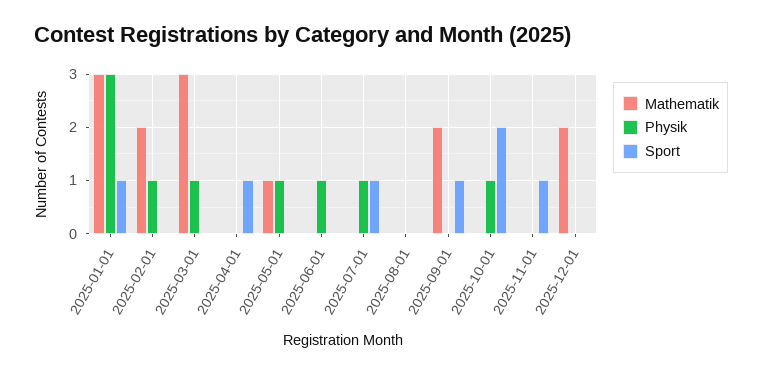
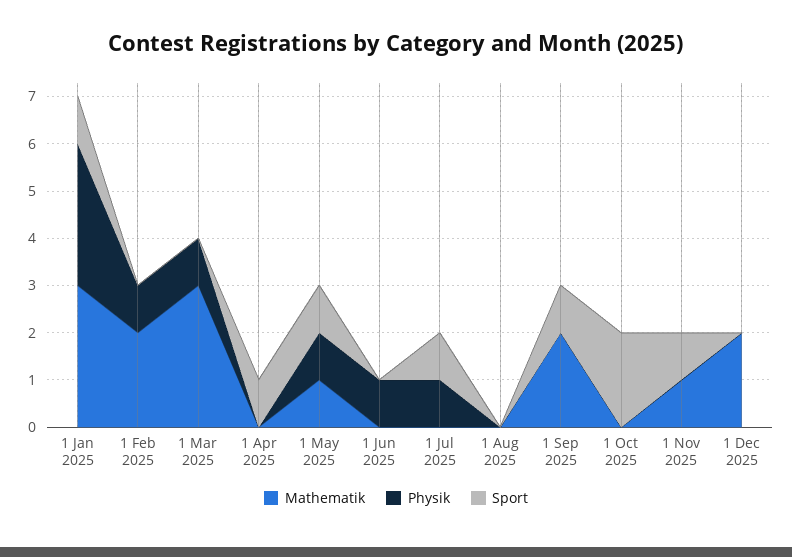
Sport, 2025-05-01: 0 -> 1
Physik, 2025-10-01: 1 -> 0
Mathematik, 2025-11-01: 0 -> 1

